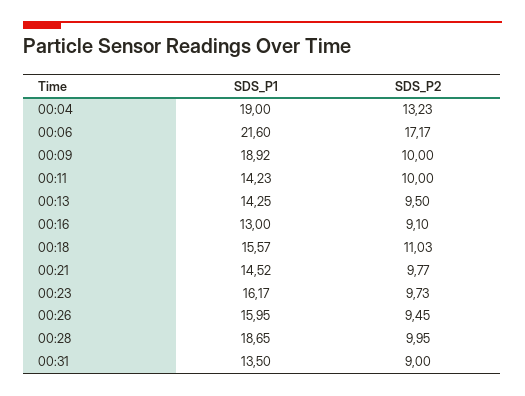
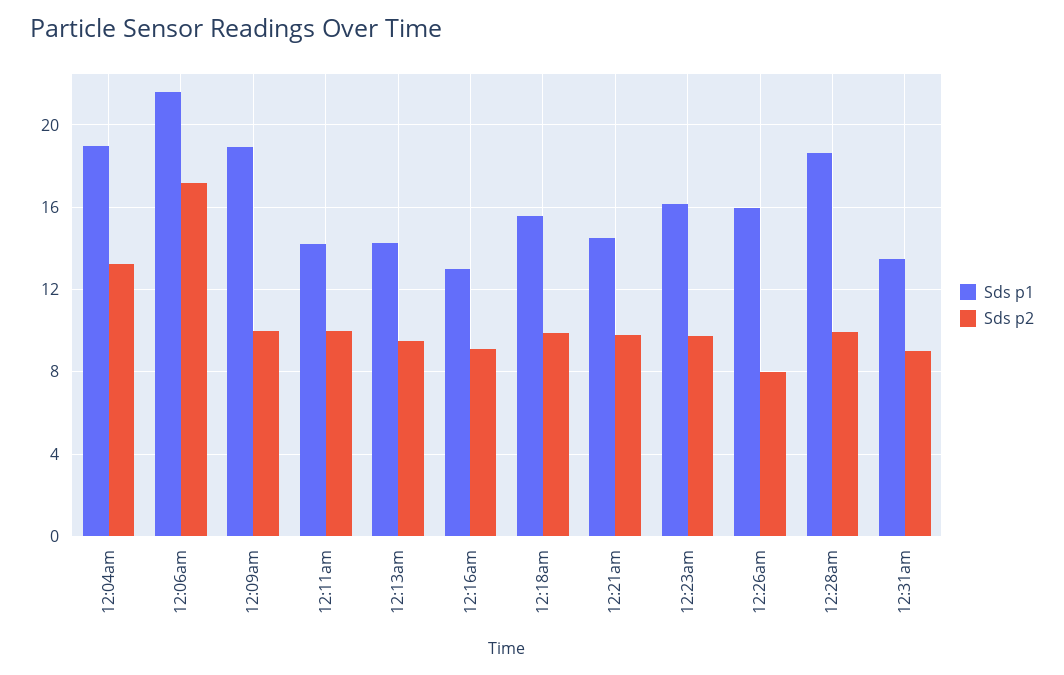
SDS_P2, 00:18: 11.03 -> 10
SDS_P2, 00:26: 9.45 -> 8

